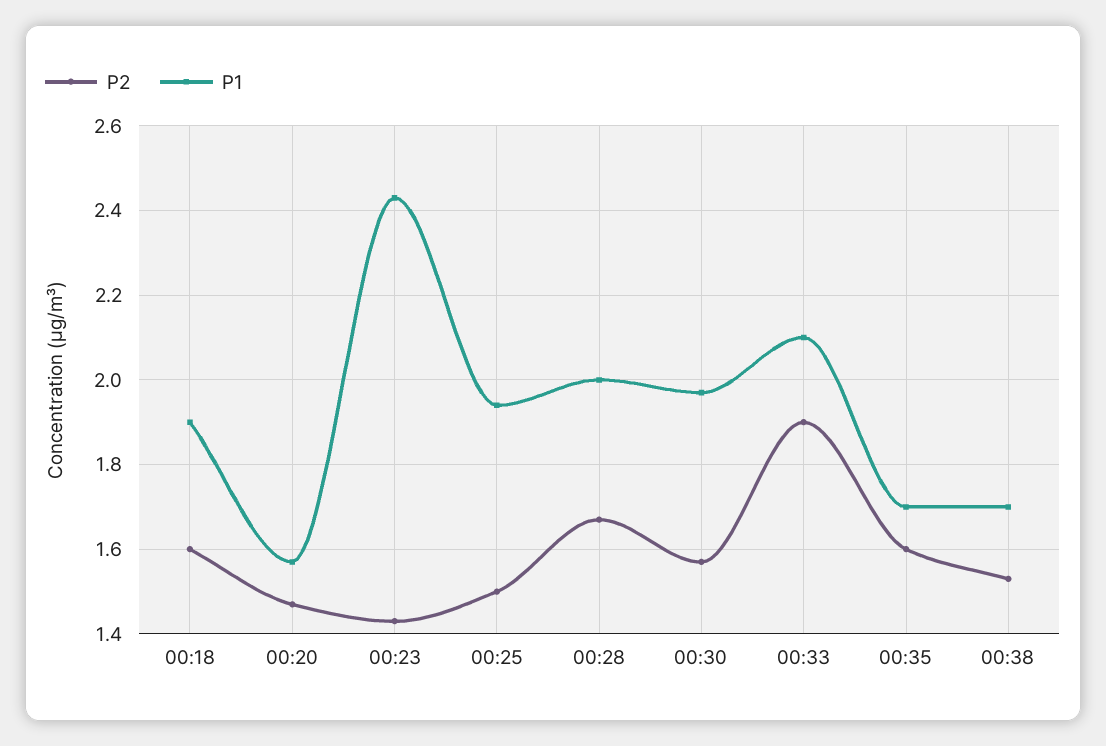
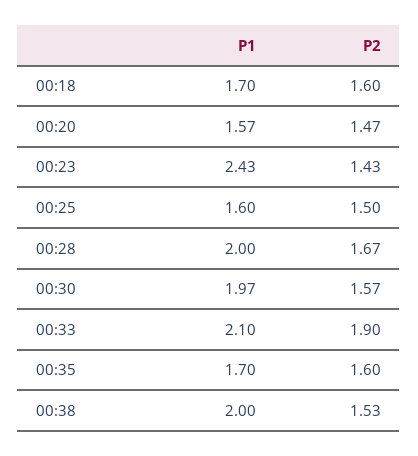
P1, 00:18: 1.9 -> 1.7
P1, 00:25: 1.95 -> 1.6
P1, 00:38: 1.7 -> 2

